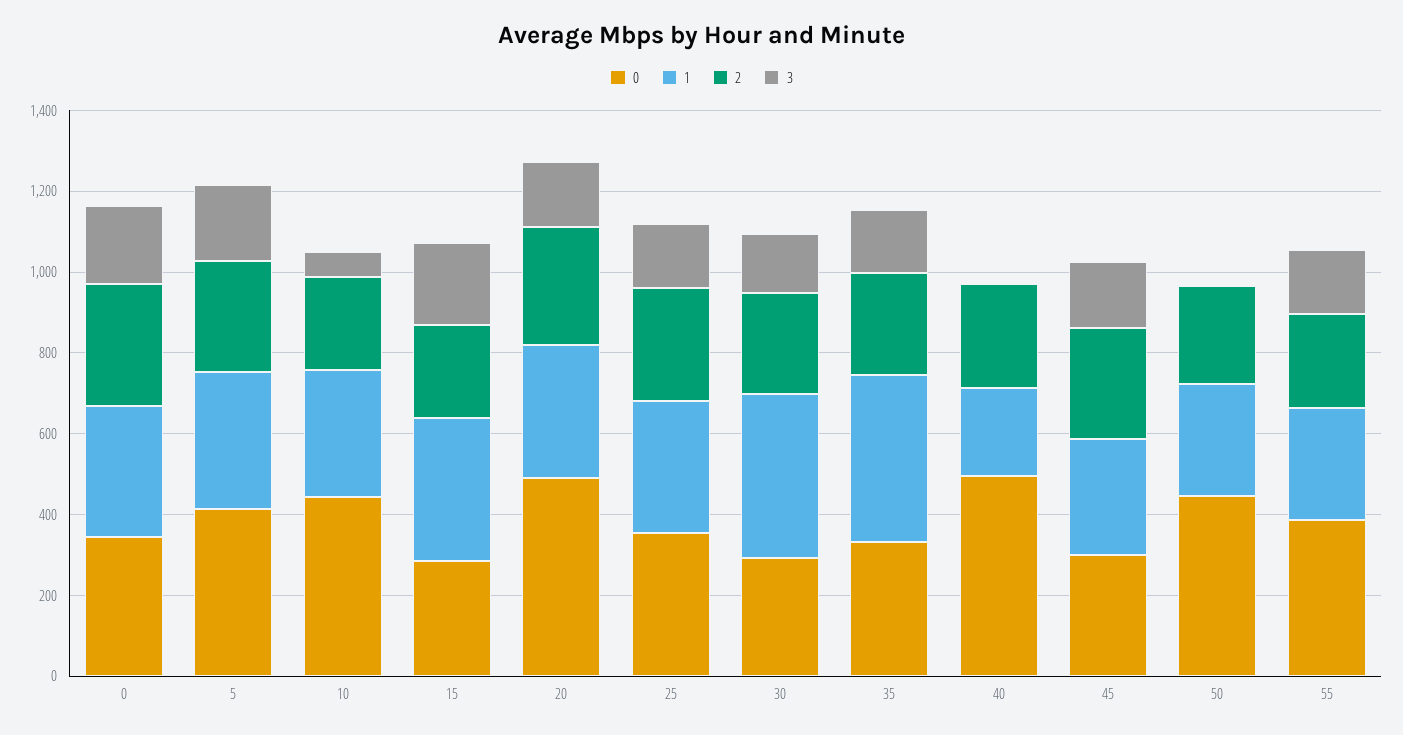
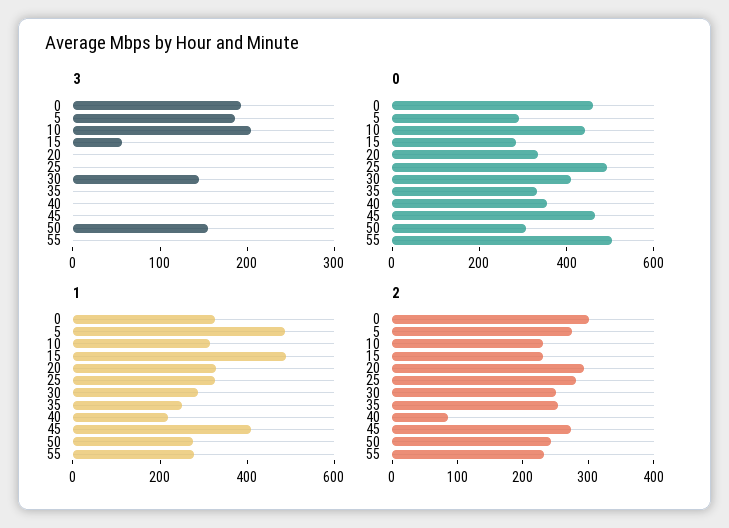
0, 0: 350 -> 450
0, 5: 400 -> 300
1, 5: 350 -> 500
3, 10: 50 -> 200
1, 15: 350 -> 500
3, 15: 200 -> 60
0, 20: 500 -> 350
3, 20: 150 -> 0
0, 25: 350 -> 500
3, 25: 150 -> 0
0, 30: 300 -> 400
1, 30: 400 -> 300
1, 35: 400 -> 250
3, 35: 150 -> 0
0, 40: 500 -> 350
2, 40: 250 -> 80
0, 45: 300 -> 450
1, 45: 300 -> 400
3, 45: 150 -> 0
0, 50: 450 -> 300
3, 50: 0 -> 160
0, 55: 400 -> 500
3, 55: 150 -> 0

